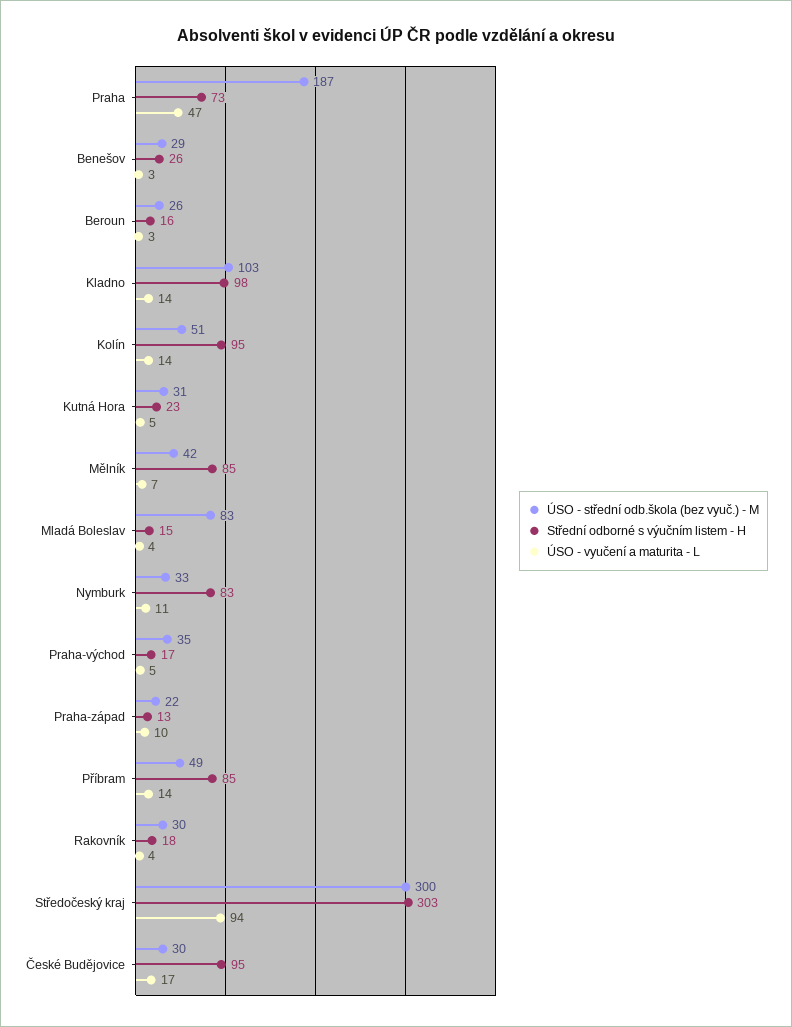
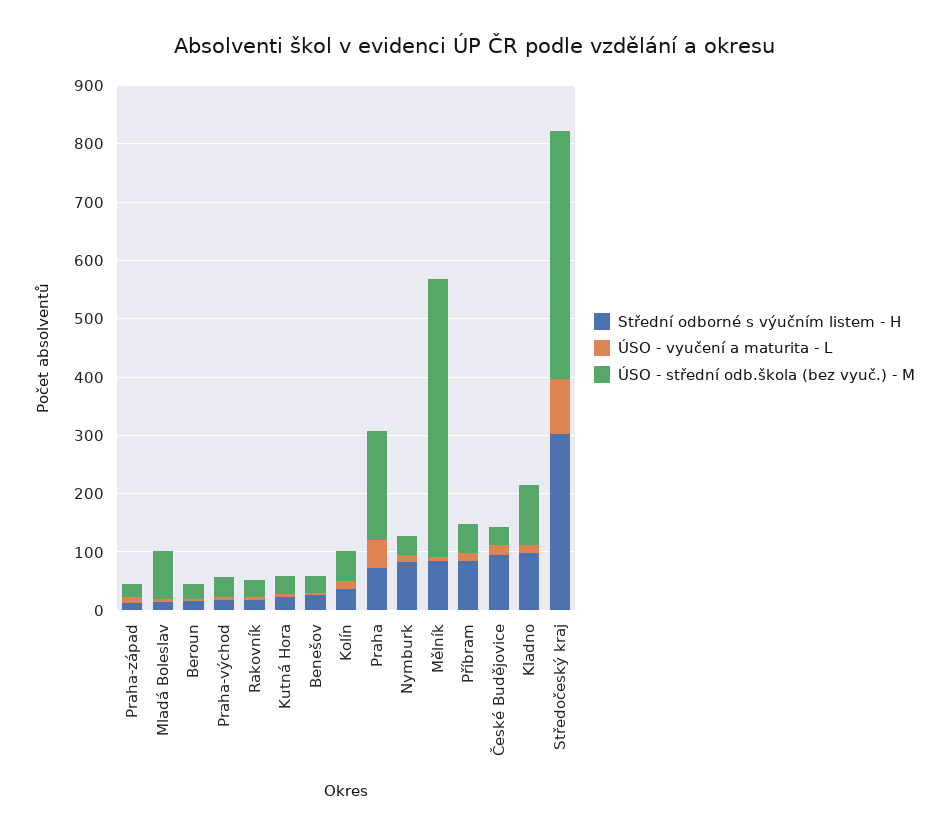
Střední odborné s výučním listem - H, Kolín: 95 -> 40
ÚSO - střední odb.škola (bez vyuč.) - M, Mělník: 42 -> 480
ÚSO - střední odb.škola (bez vyuč.) - M, Středočeský kraj: 300 -> 420

